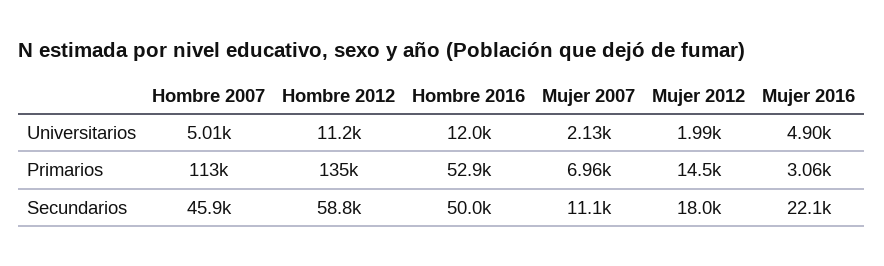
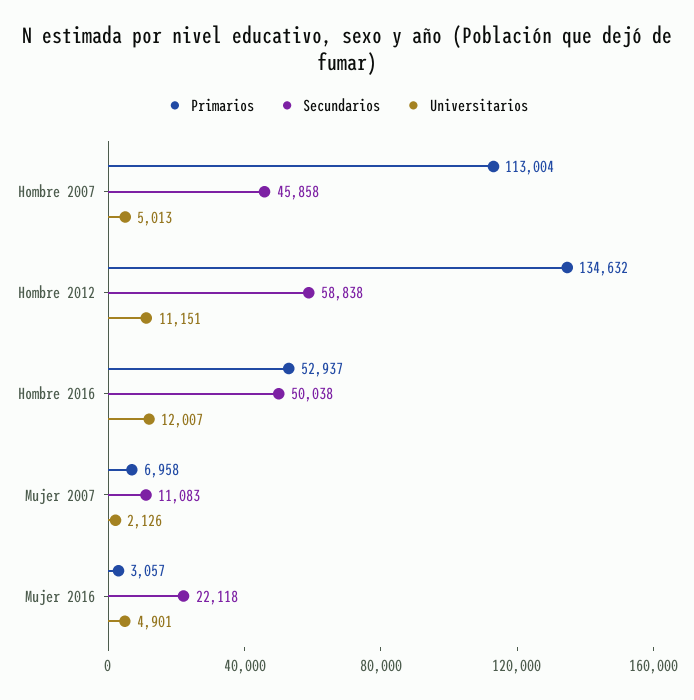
Universitarios, Mujer 2012: 1990 -> none
Primarios, Mujer 2012: 14500 -> none
Secundarios, Mujer 2012: 18000 -> none

